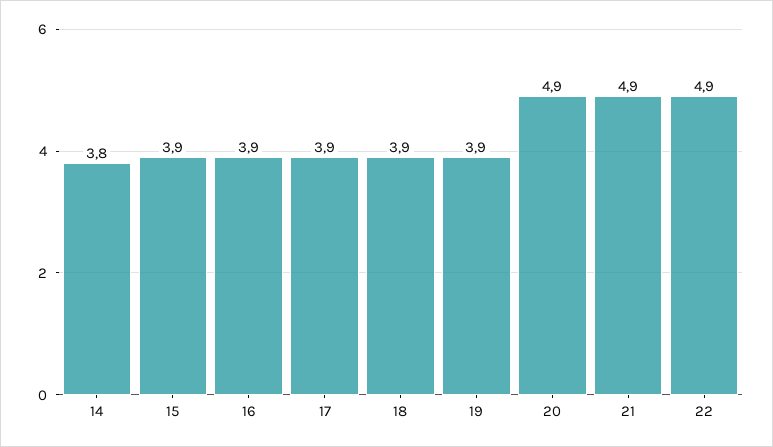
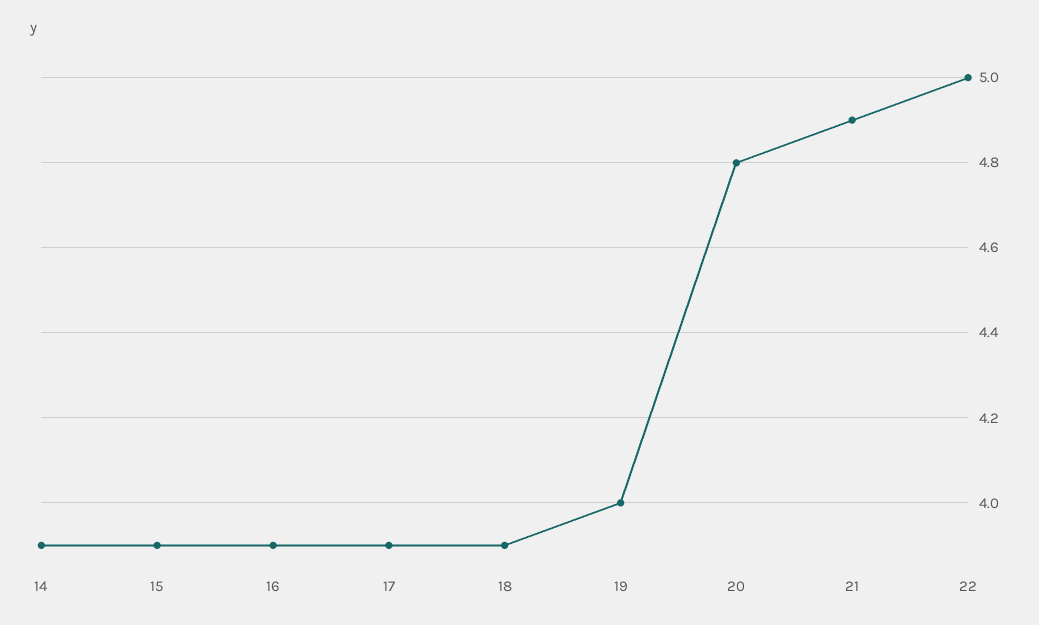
14: 3.8 -> 3.9
19: 3.9 -> 4
20: 4.9 -> 4.8
22: 4.9 -> 5

